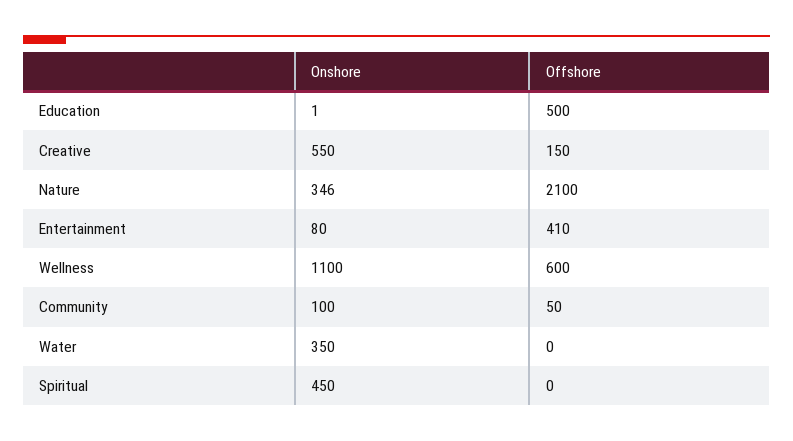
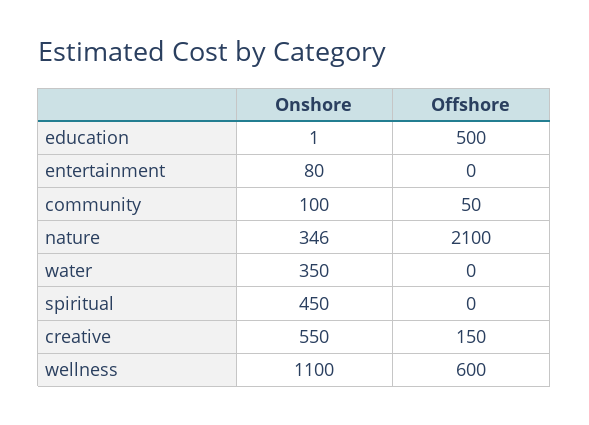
Offshore, Entertainment: 410 -> 0

